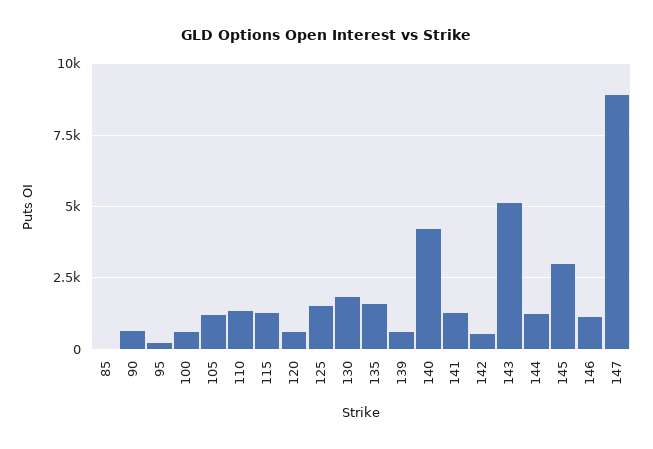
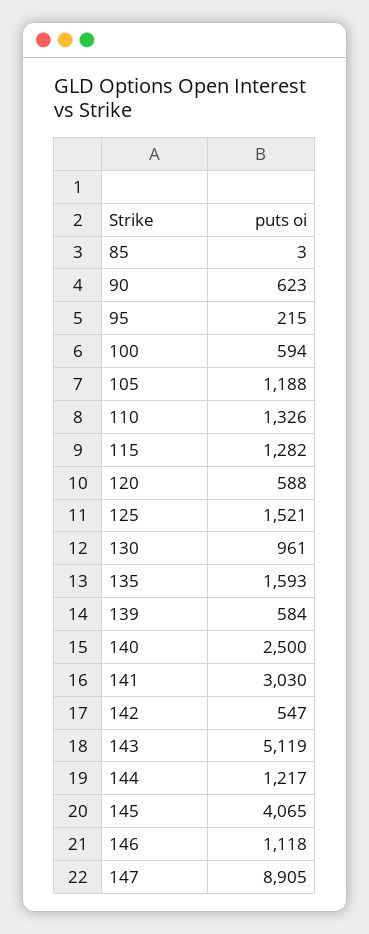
130: 1750 -> 961
140: 4250 -> 2500
141: 1250 -> 3030
145: 3000 -> 4065

